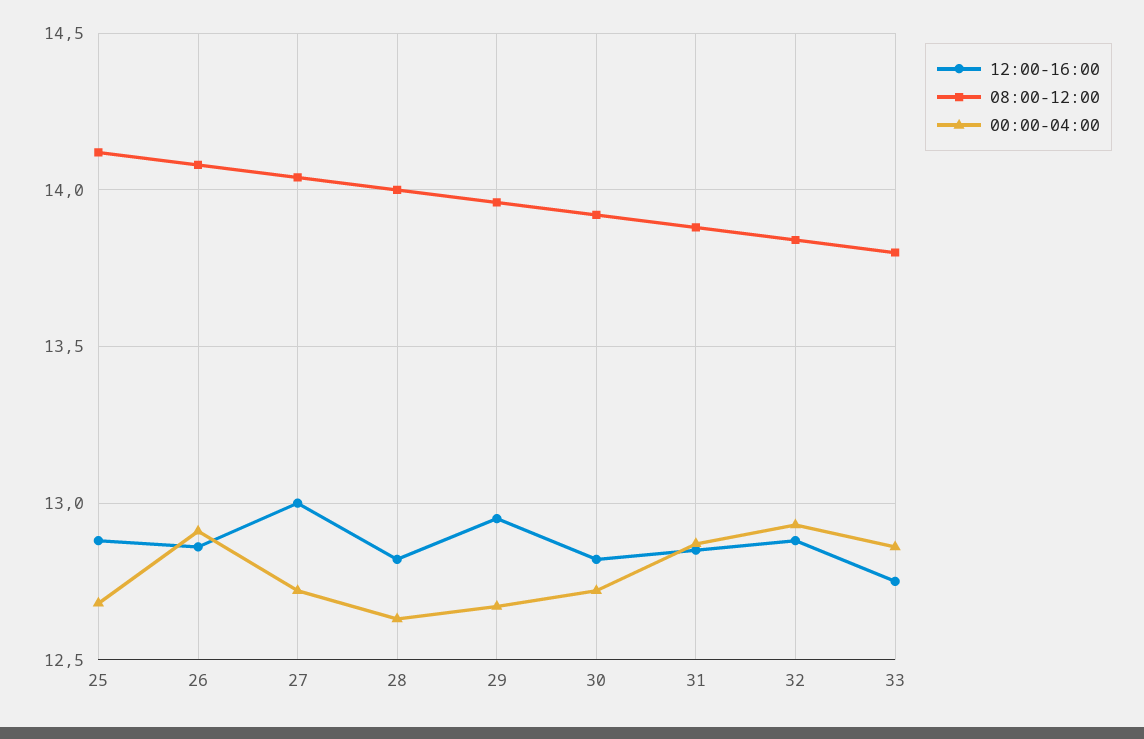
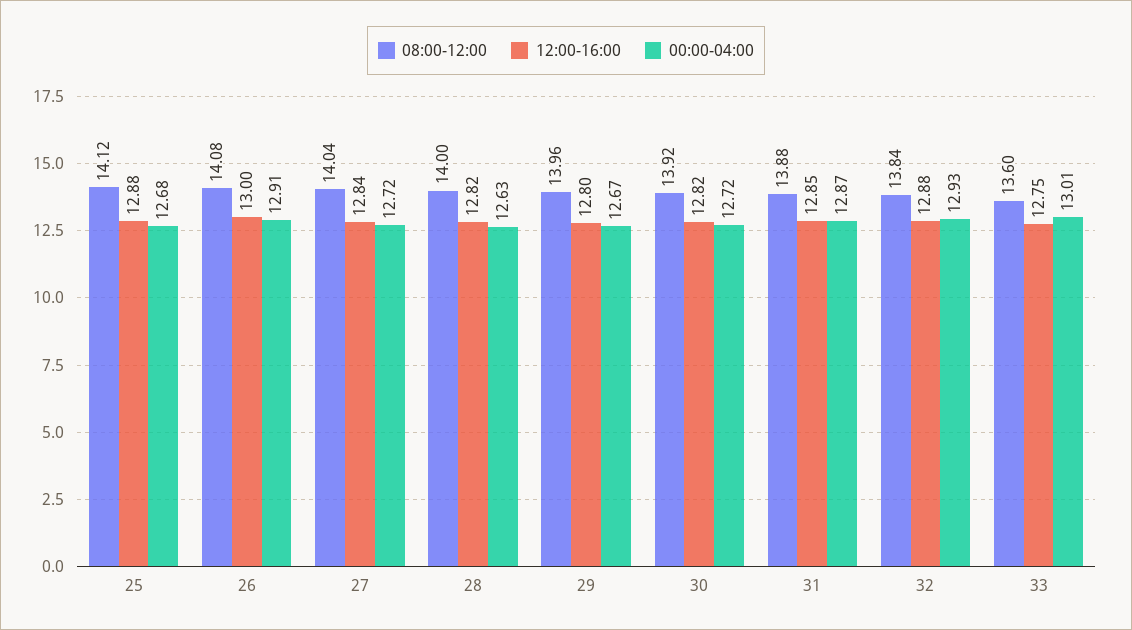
12:00-16:00, 26: 12.85 -> 13
12:00-16:00, 27: 13 -> 12.84
12:00-16:00, 29: 12.95 -> 12.8
08:00-12:00, 33: 13.8 -> 13.6
00:00-04:00, 33: 12.85 -> 13.01

